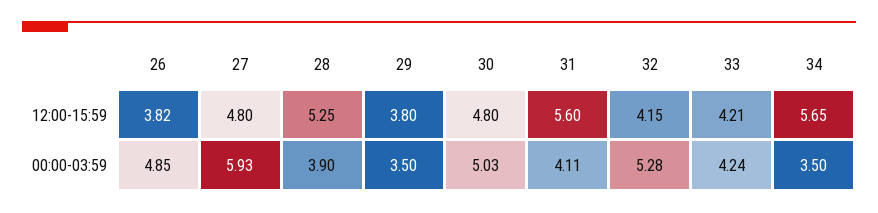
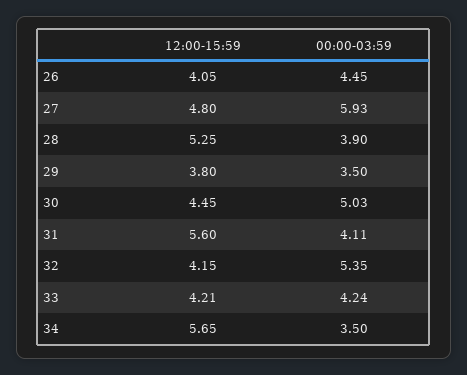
26, 12:00-15:59: 3.82 -> 4.05
30, 12:00-15:59: 4.8 -> 4.45
26, 00:00-03:59: 4.85 -> 4.45
32, 00:00-03:59: 5.28 -> 5.35

